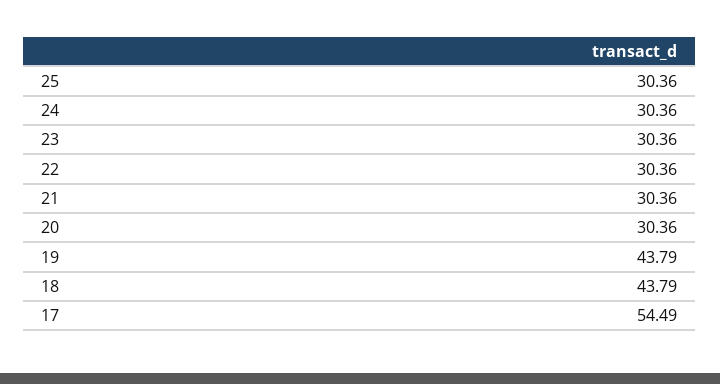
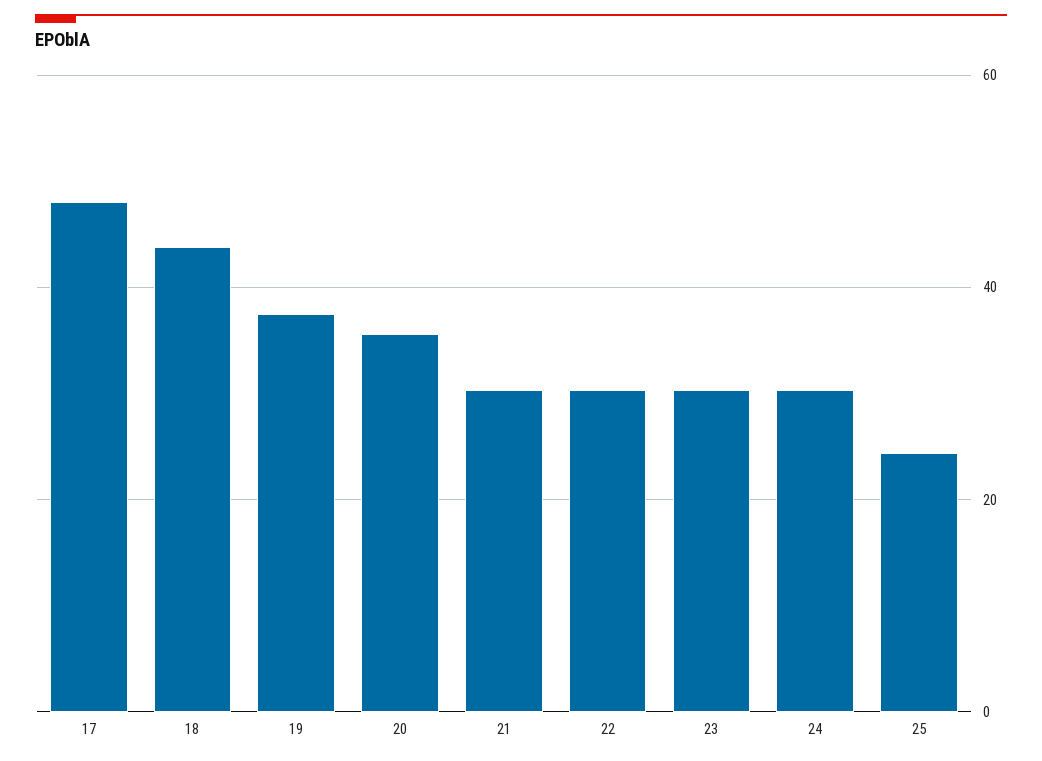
25: 30.36 -> 24
20: 30.36 -> 36
19: 43.79 -> 38
17: 54.49 -> 48

